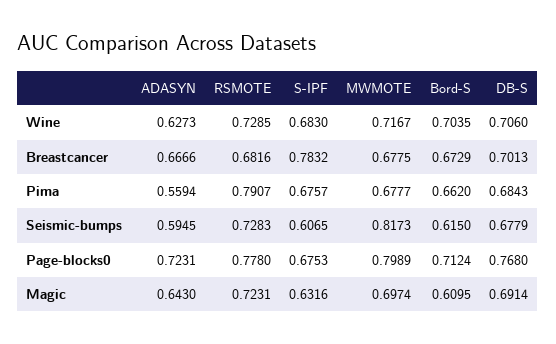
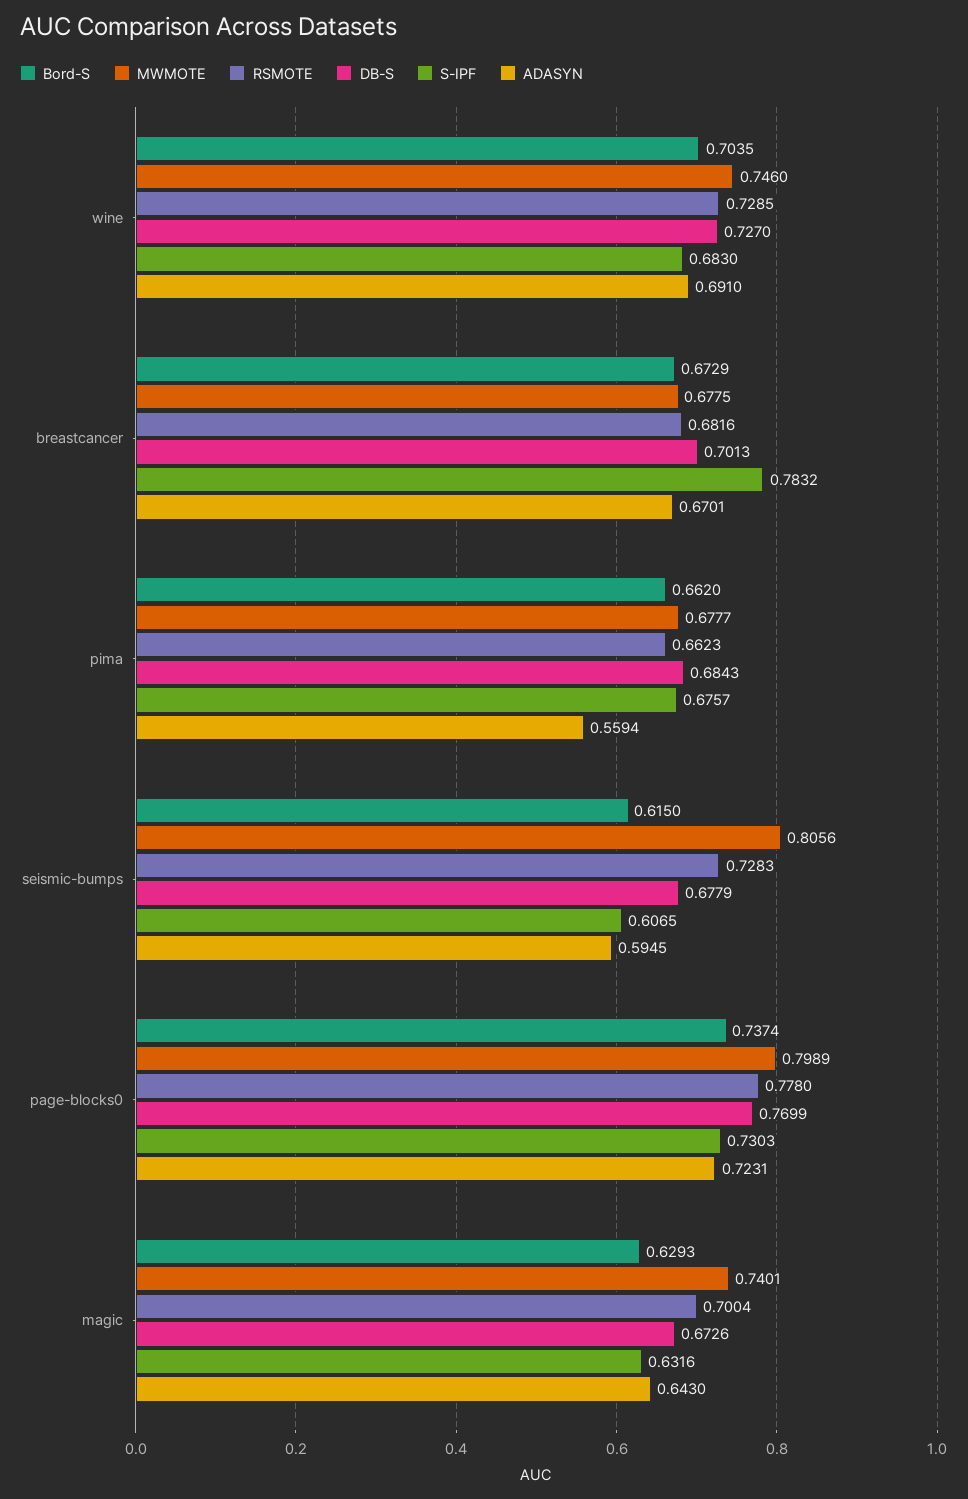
ADASYN, Wine: 0.6273 -> 0.691
MWMOTE, Wine: 0.7167 -> 0.746
DB-S, Wine: 0.706 -> 0.727
ADASYN, Breastcancer: 0.6666 -> 0.6701
RSMOTE, Pima: 0.7907 -> 0.6623
MWMOTE, Seismic-bumps: 0.8173 -> 0.8056
S-IPF, Page-blocks0: 0.6753 -> 0.7303
Bord-S, Page-blocks0: 0.7124 -> 0.7374
DB-S, Page-blocks0: 0.768 -> 0.7699
RSMOTE, Magic: 0.7231 -> 0.7004
MWMOTE, Magic: 0.6974 -> 0.7401
Bord-S, Magic: 0.6095 -> 0.6293
DB-S, Magic: 0.6914 -> 0.6726

